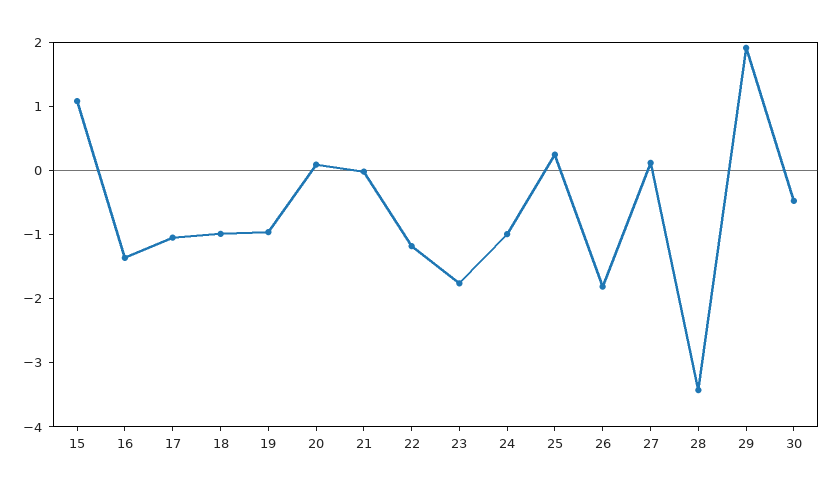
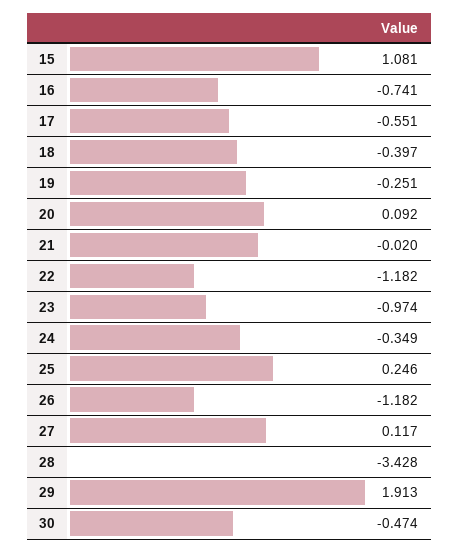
16: -1.4 -> -0.741
17: -1 -> -0.551
18: -1 -> -0.397
19: -1 -> -0.251
23: -1.8 -> -0.974
24: -1 -> -0.349
26: -1.8 -> -1.182

